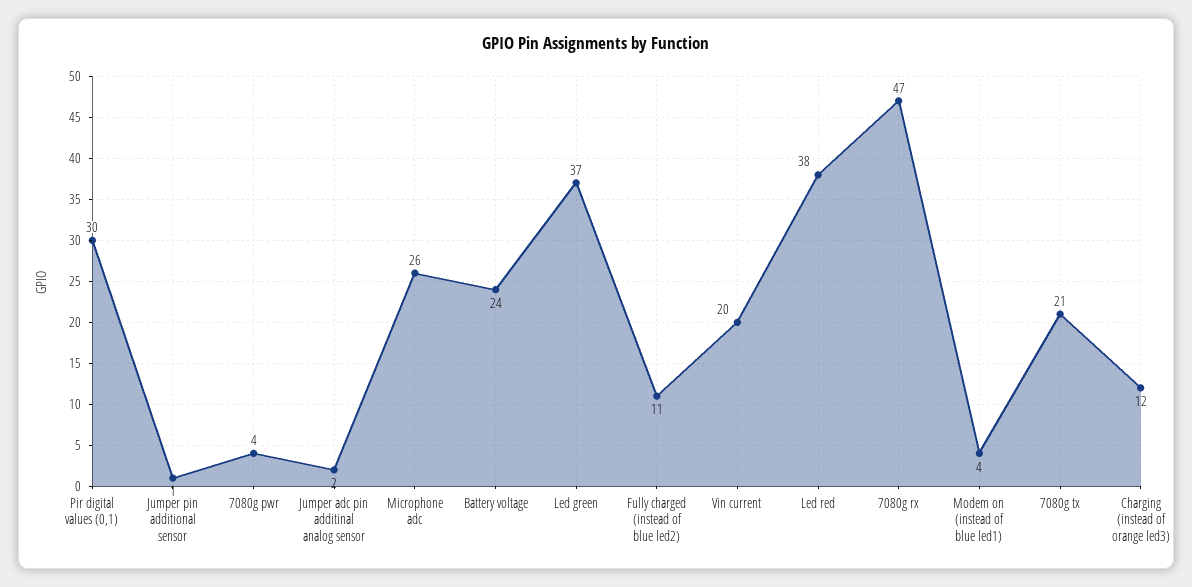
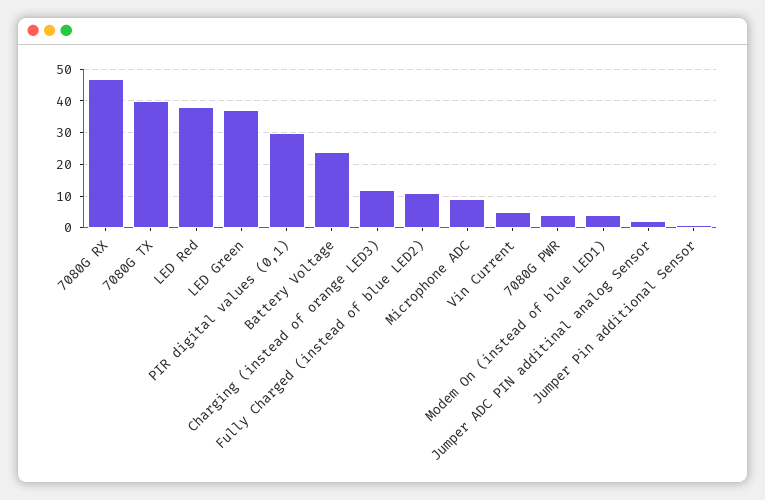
Microphone adc: 26 -> 10
Vin current: 20 -> 5
7080g tx: 21 -> 40

